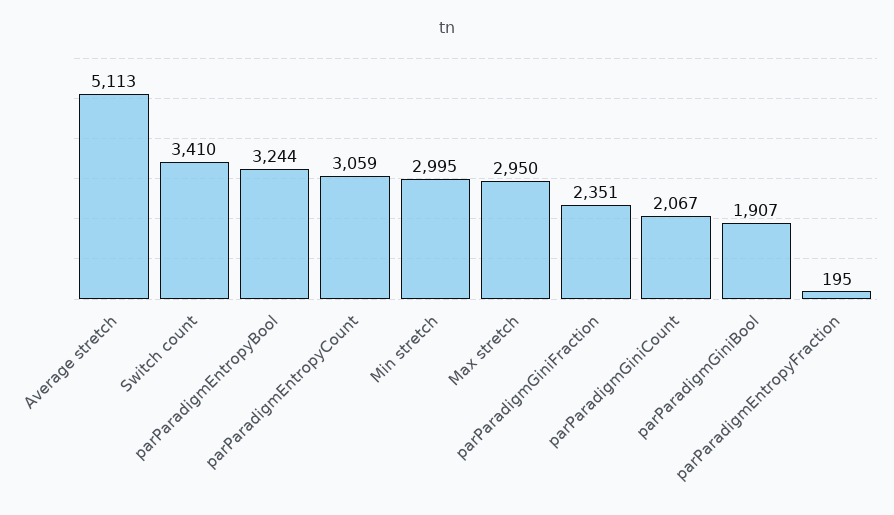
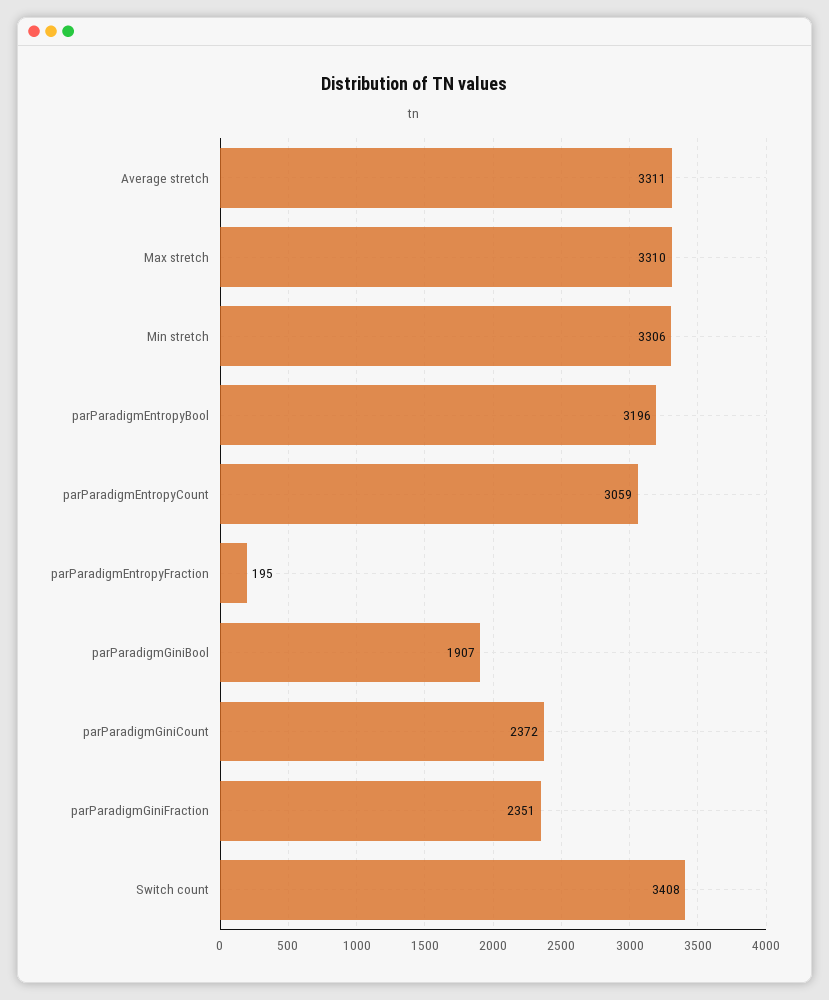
Average stretch: 5113 -> 3311
Switch count: 3410 -> 3408
parParadigmEntropyBool: 3244 -> 3196
Min stretch: 2995 -> 3306
Max stretch: 2950 -> 3310
parParadigmGiniCount: 2067 -> 2372

